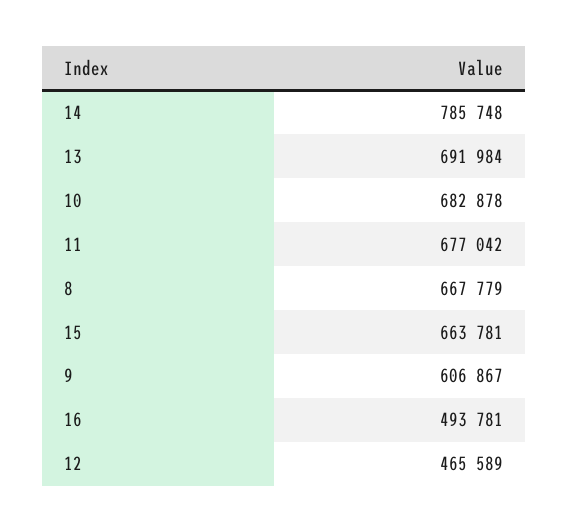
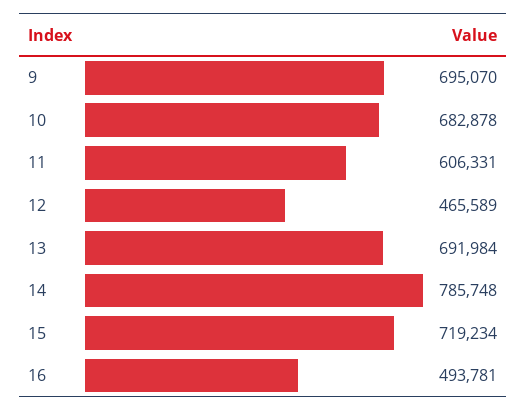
11: 677042 -> 606331
8: 667779 -> none
15: 663781 -> 719234
9: 606867 -> 695070

